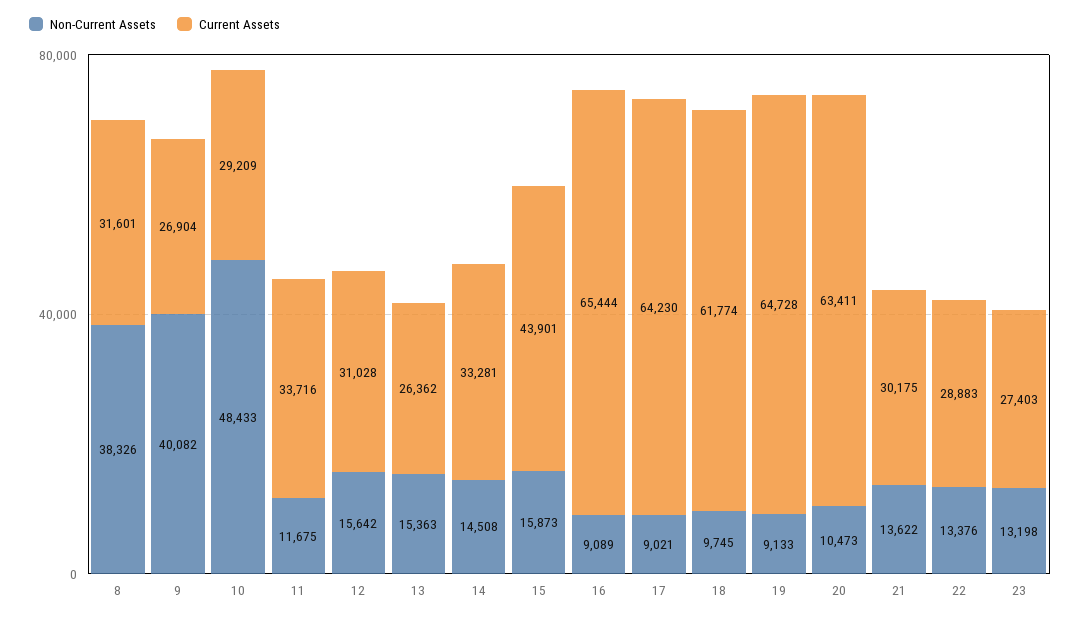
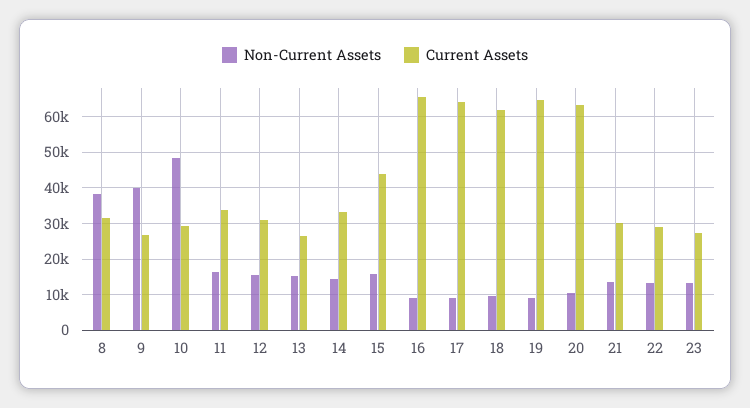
Non-Current Assets, 11: 11675 -> 16000

